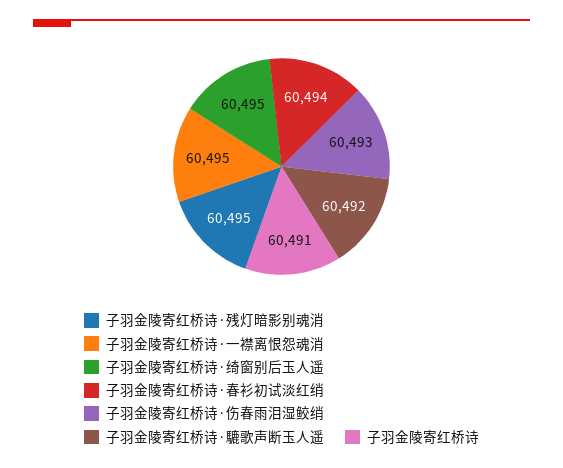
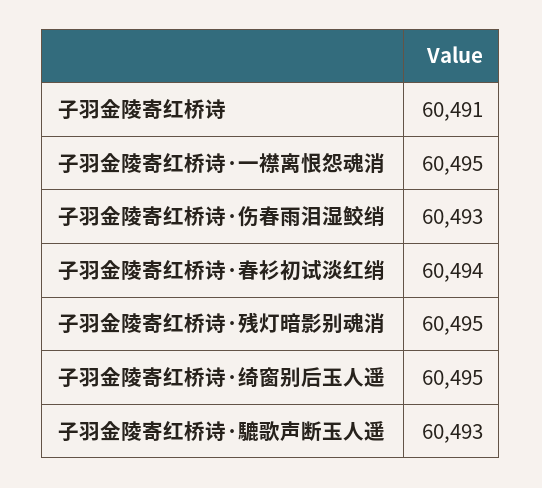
子羽金陵寄红桥诗·騼歌声断玉人遥: 60492 -> 60493

